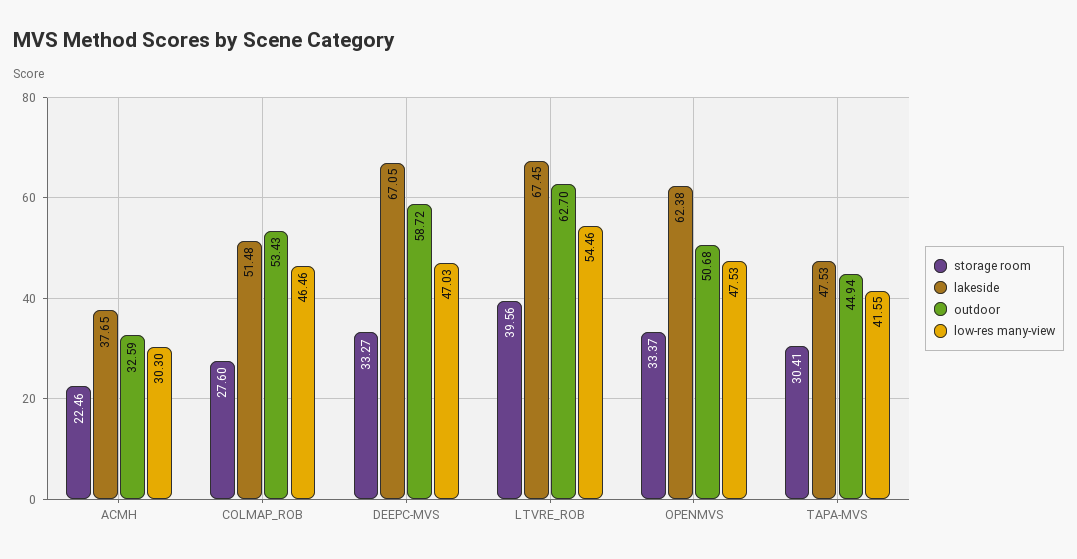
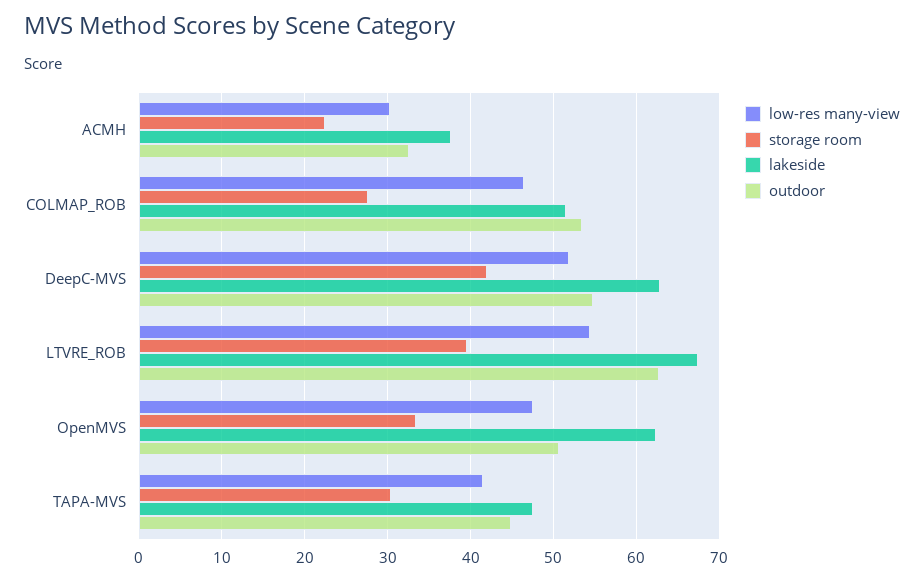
storage room, DEEPC-MVS: 33.27 -> 42
lakeside, DEEPC-MVS: 67.05 -> 63
outdoor, DEEPC-MVS: 58.72 -> 55
low-res many-view, DEEPC-MVS: 47.03 -> 52

